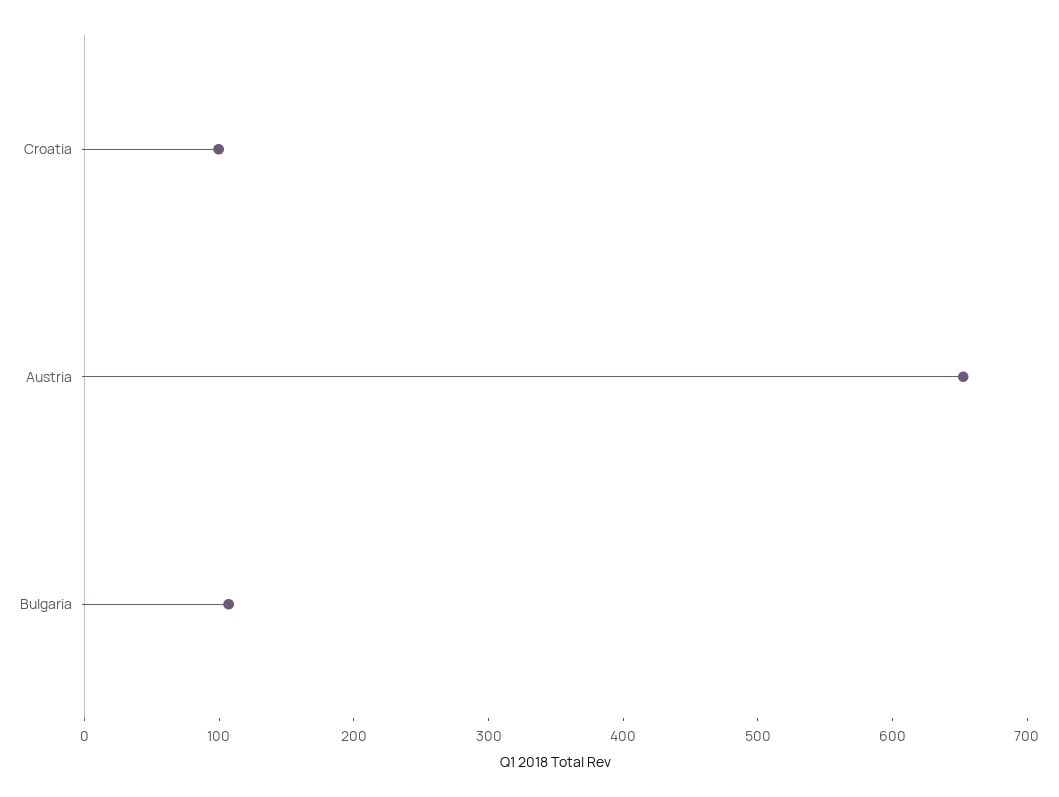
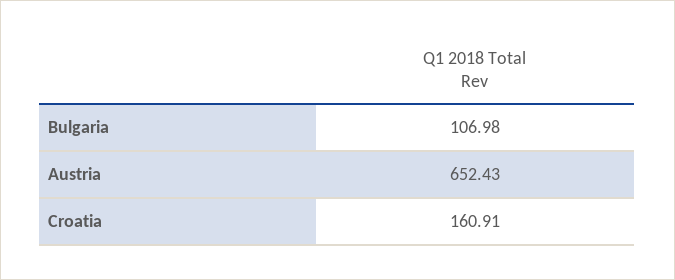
Croatia: 100 -> 160.91

